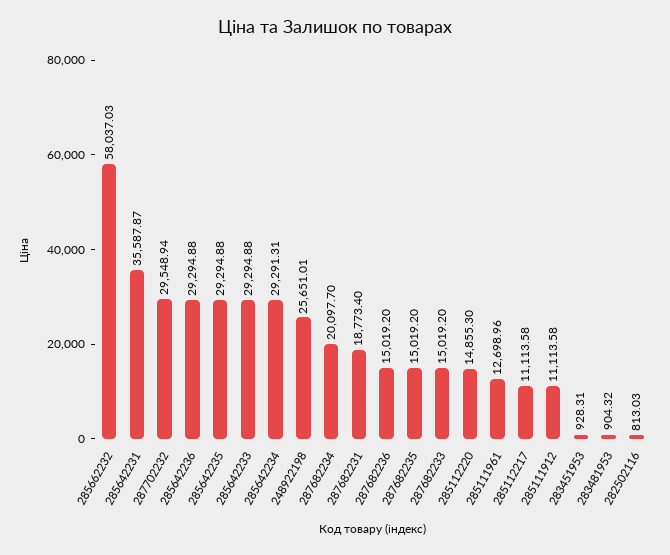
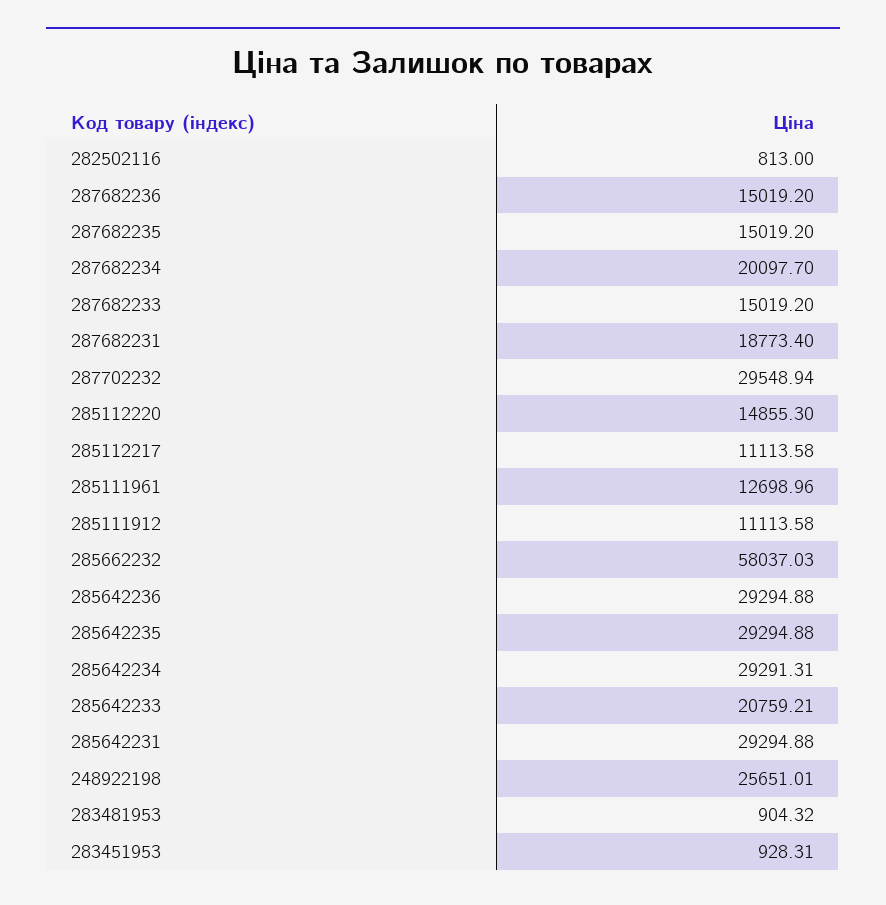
285642231: 35587.87 -> 29294.88
285642233: 29294.88 -> 20759.21
282502116: 813.03 -> 813

